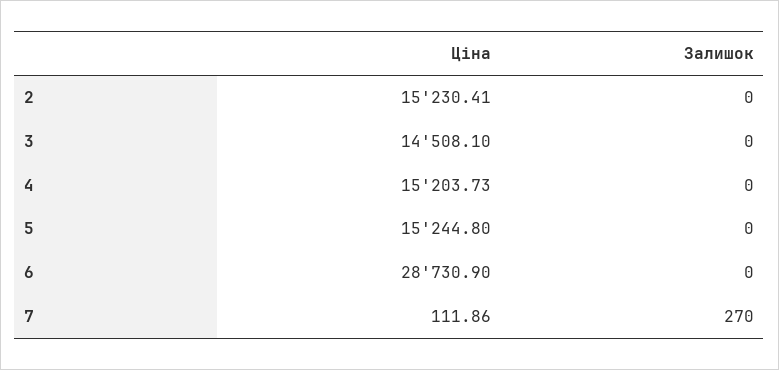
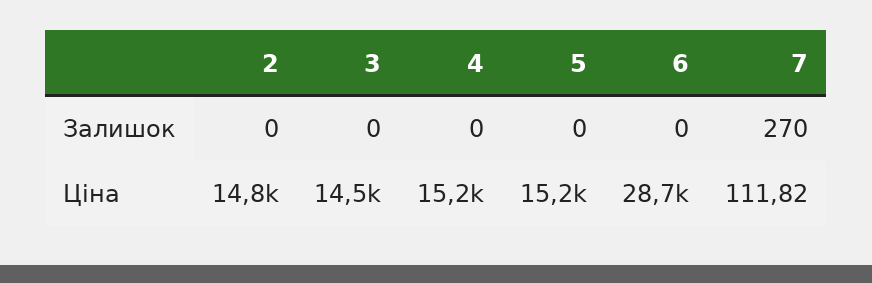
Ціна, 2: 15230.41 -> 14800
Ціна, 7: 111.86 -> 111.82

